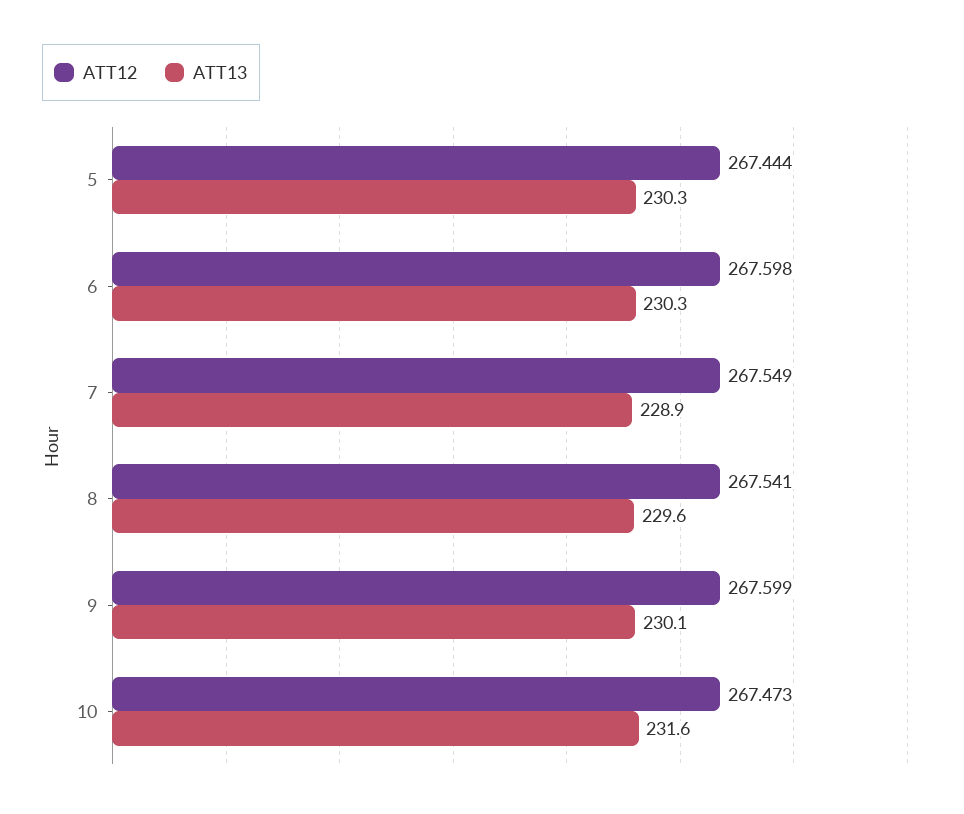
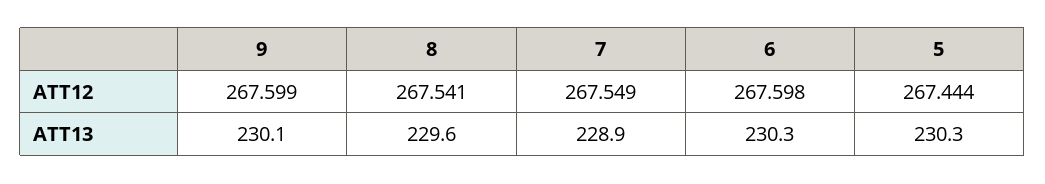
ATT12, 10: 267.473 -> none
ATT13, 10: 231.6 -> none

